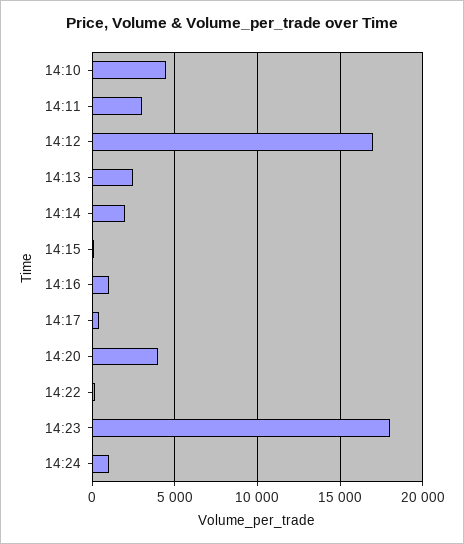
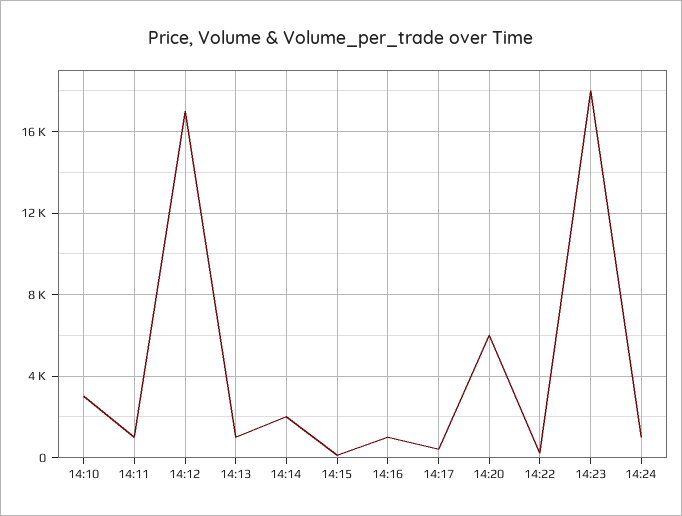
14:10: 4500 -> 3000
14:11: 3000 -> 1000
14:13: 2500 -> 1000
14:20: 4000 -> 6000

